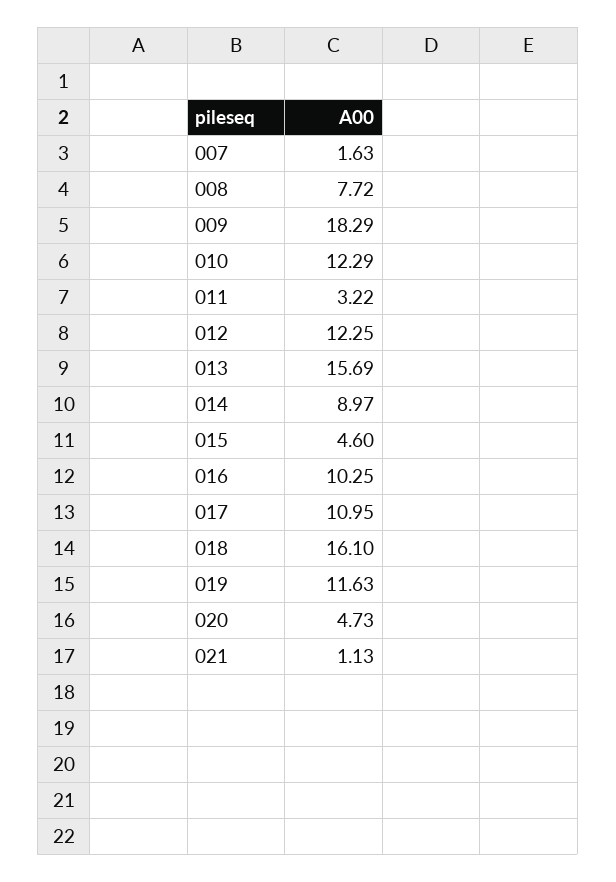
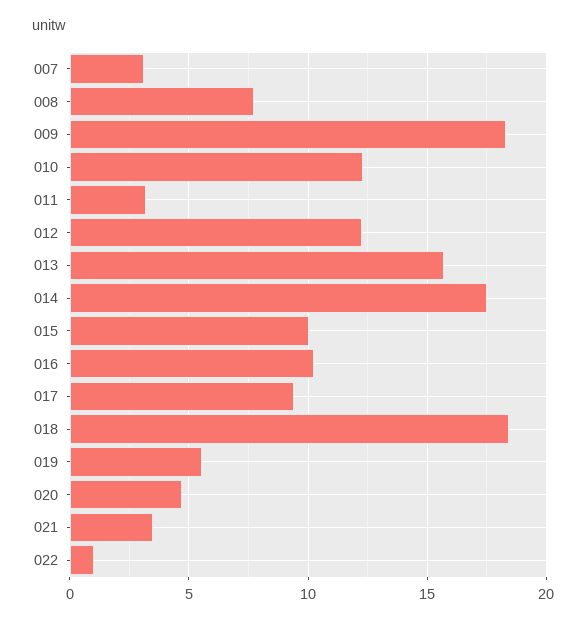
007: 1.63 -> 3
014: 8.97 -> 17.5
015: 4.6 -> 10
017: 10.95 -> 9.5
018: 16.1 -> 18.5
019: 11.63 -> 5.5
021: 1.13 -> 3.5
022: none -> 1

